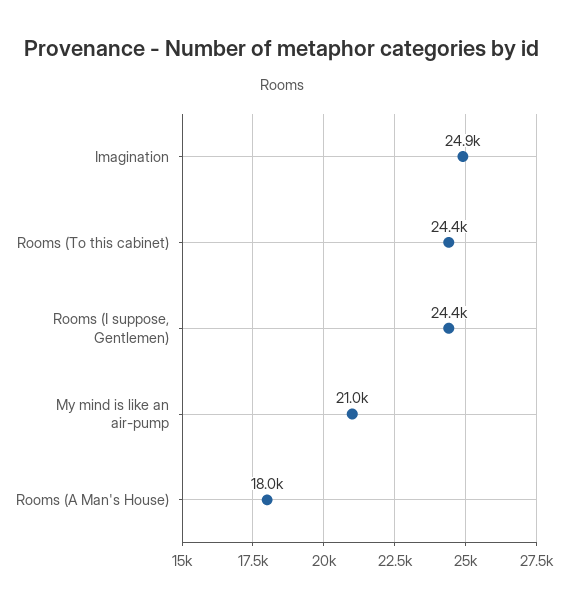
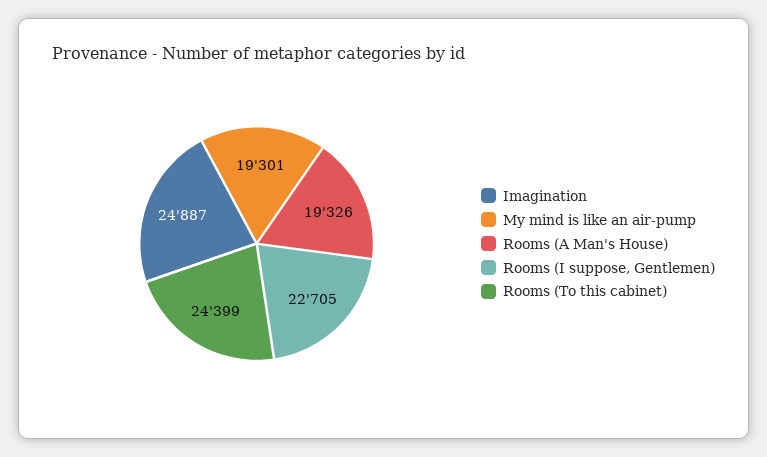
Rooms (I suppose, Gentlemen): 24400 -> 22705
My mind is like an air-pump: 21000 -> 19301
Rooms (A Man's House): 18000 -> 19326

